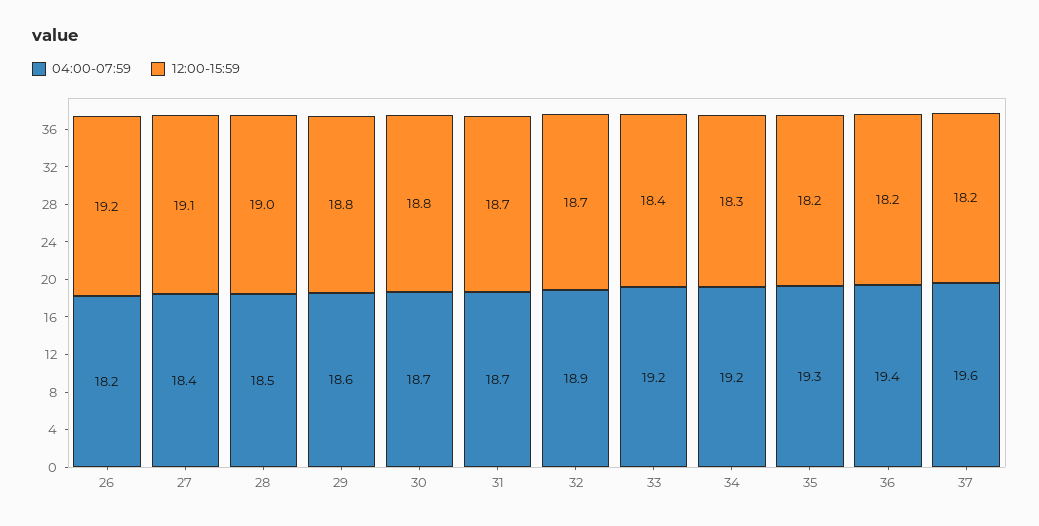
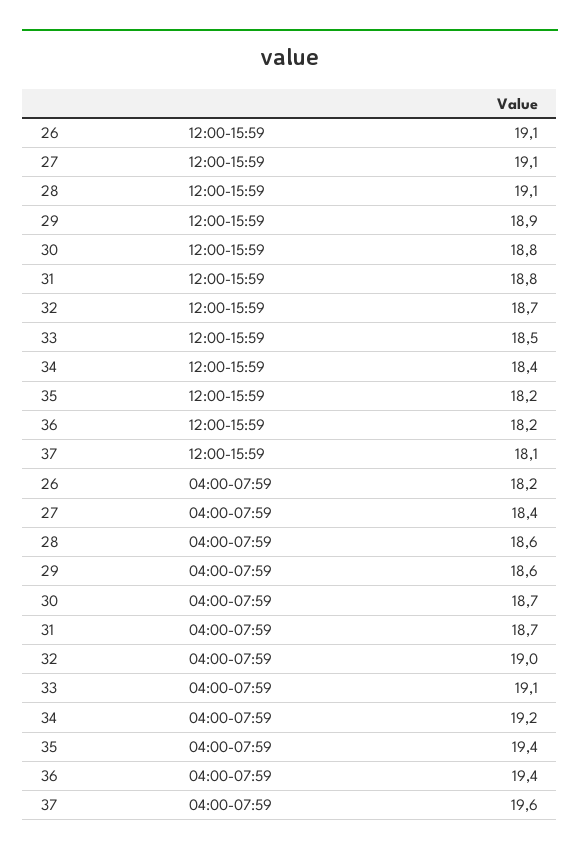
12:00-15:59, 26: 19.2 -> 19.1
04:00-07:59, 28: 18.5 -> 18.6
12:00-15:59, 28: 19 -> 19.1
12:00-15:59, 29: 18.8 -> 18.9
12:00-15:59, 31: 18.7 -> 18.8
04:00-07:59, 32: 18.9 -> 19
04:00-07:59, 33: 19.2 -> 19.1
12:00-15:59, 33: 18.4 -> 18.5
12:00-15:59, 34: 18.3 -> 18.4
04:00-07:59, 35: 19.3 -> 19.4
12:00-15:59, 37: 18.2 -> 18.1

